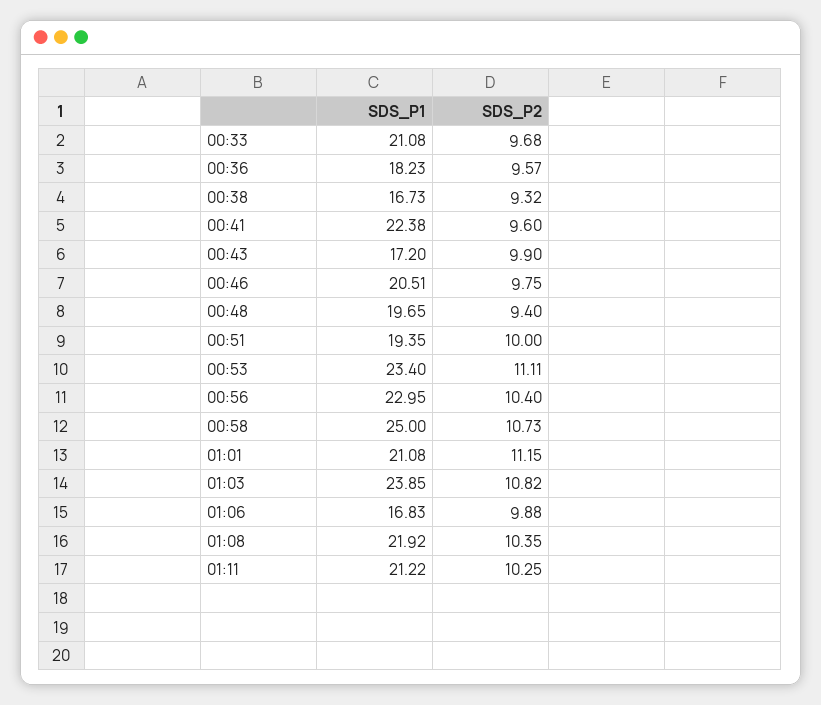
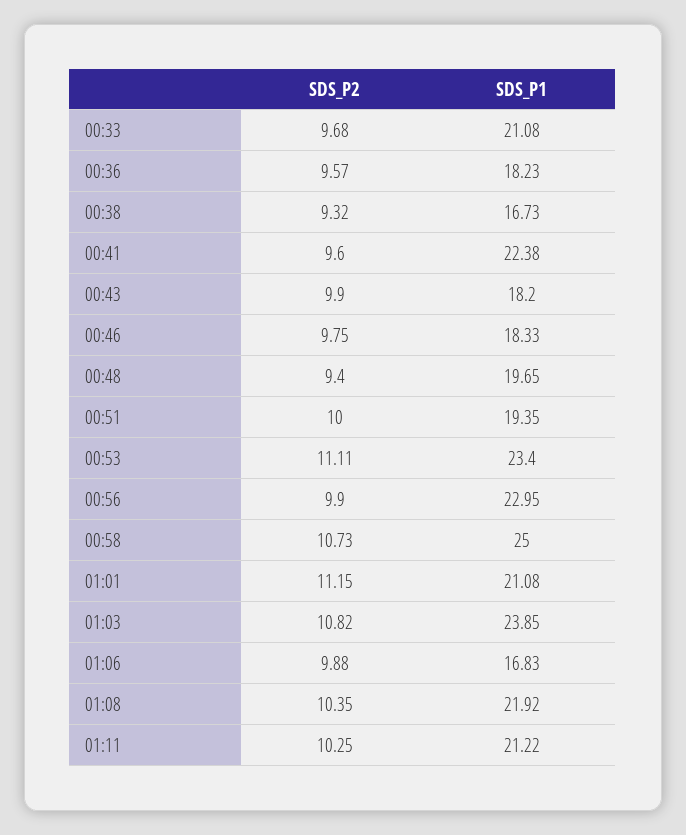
SDS_P1, 00:43: 17.2 -> 18.2
SDS_P1, 00:46: 20.51 -> 18.33
SDS_P2, 00:56: 10.4 -> 9.9

